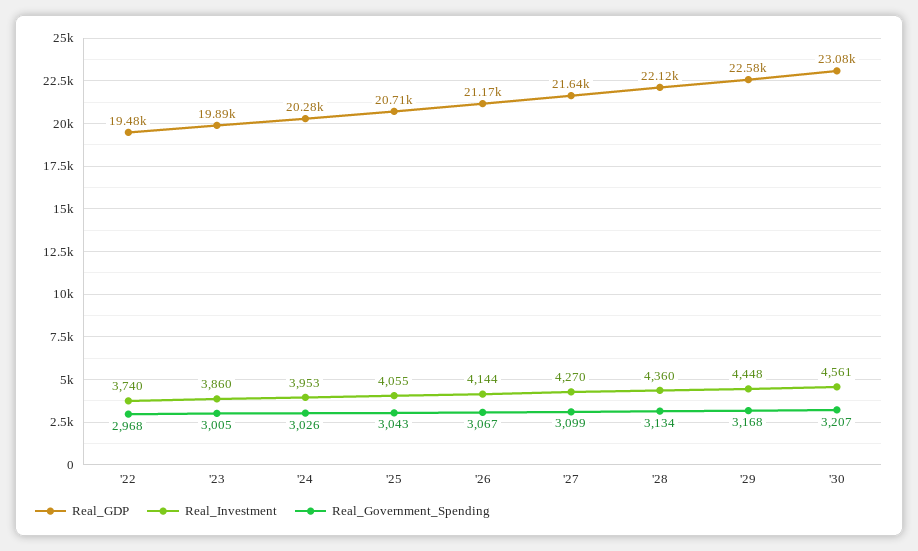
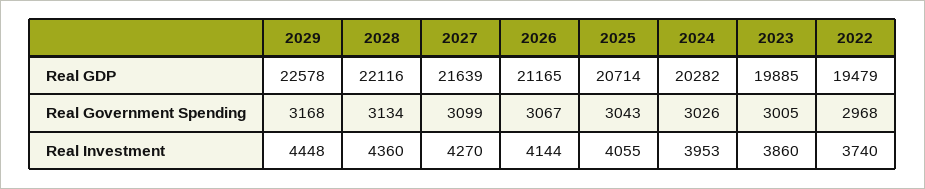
Real_GDP, '30: 23080 -> none
Real_Investment, '30: 4561 -> none
Real_Government_Spending, '30: 3207 -> none

